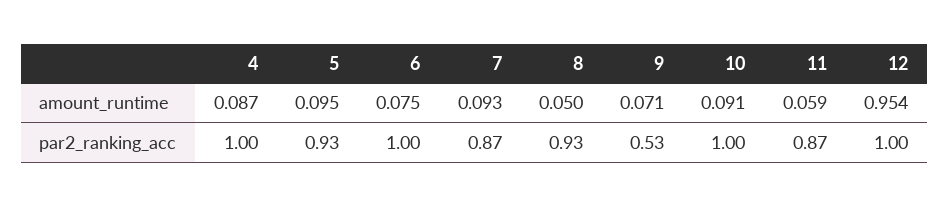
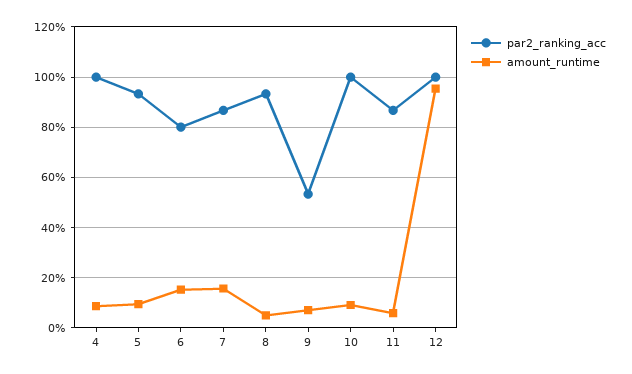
amount_runtime, 6: 0.075 -> 0.15
amount_runtime, 7: 0.093 -> 0.15
par2_ranking_acc, 6: 1 -> 0.8

